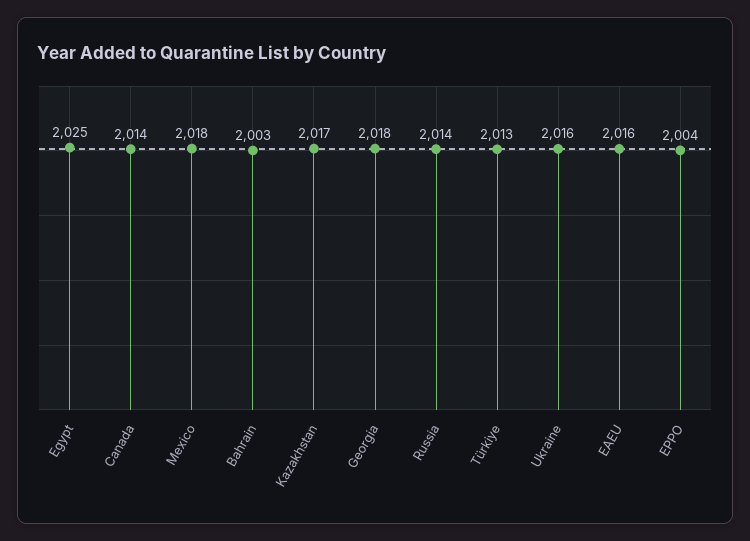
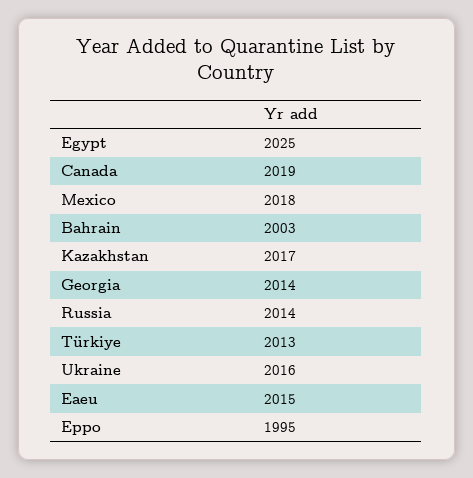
Canada: 2014 -> 2019
Georgia: 2018 -> 2014
EAEU: 2016 -> 2015
EPPO: 2004 -> 1995

